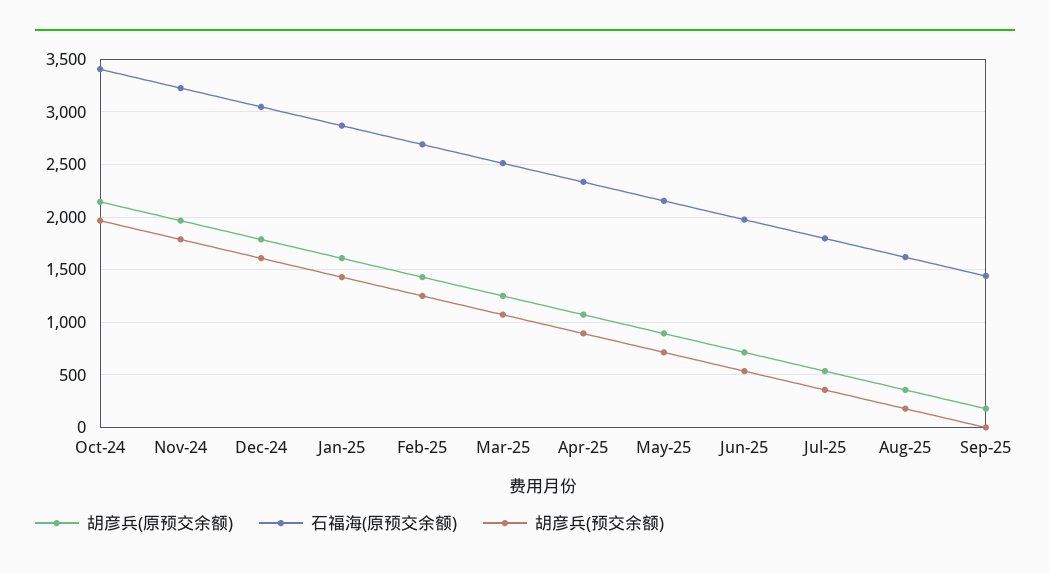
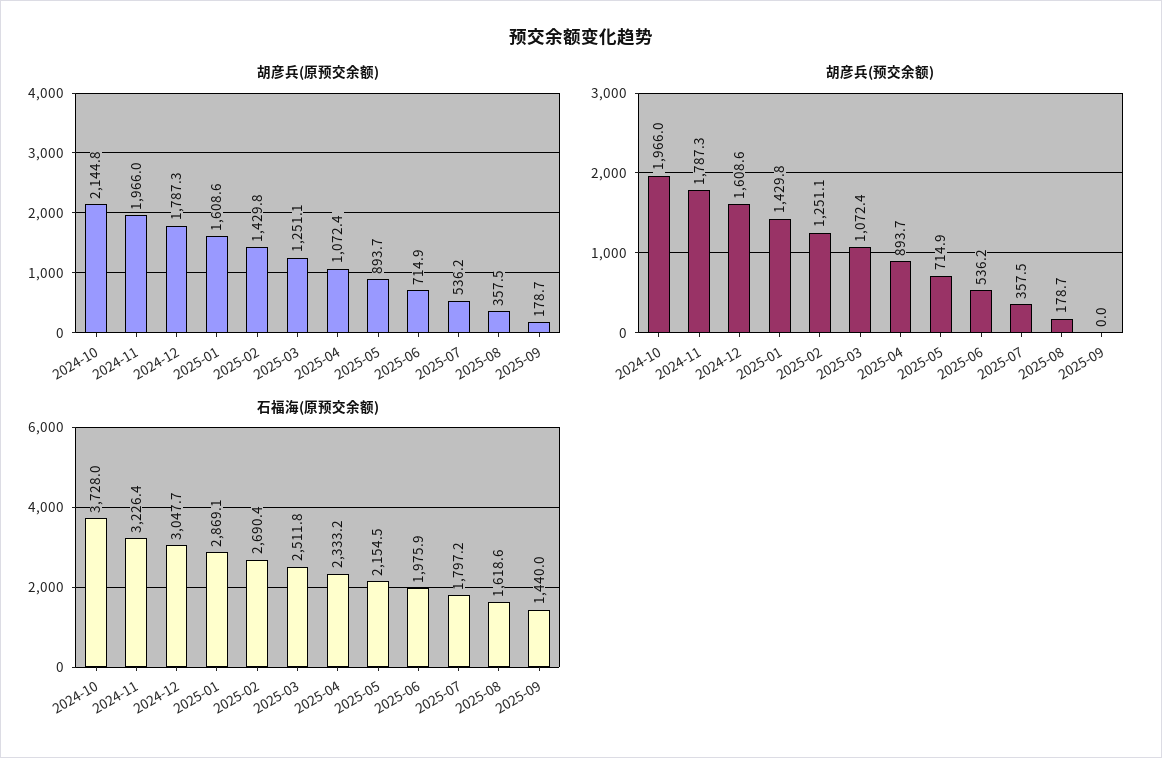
石福海(原预交余额), Oct-24: 3400 -> 3728

